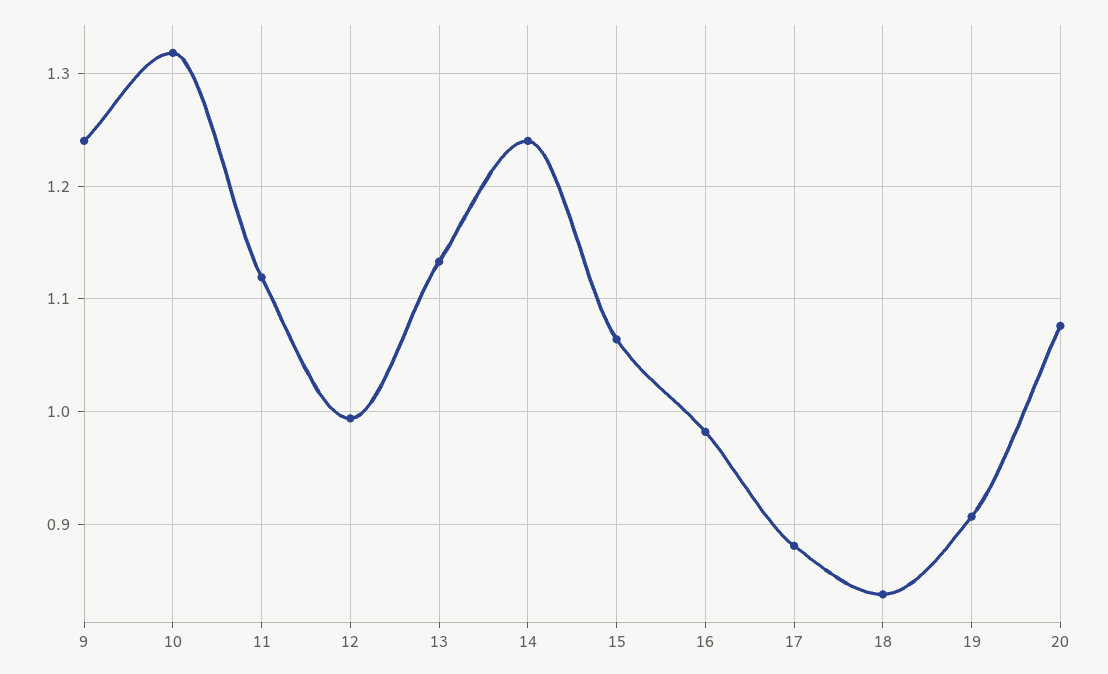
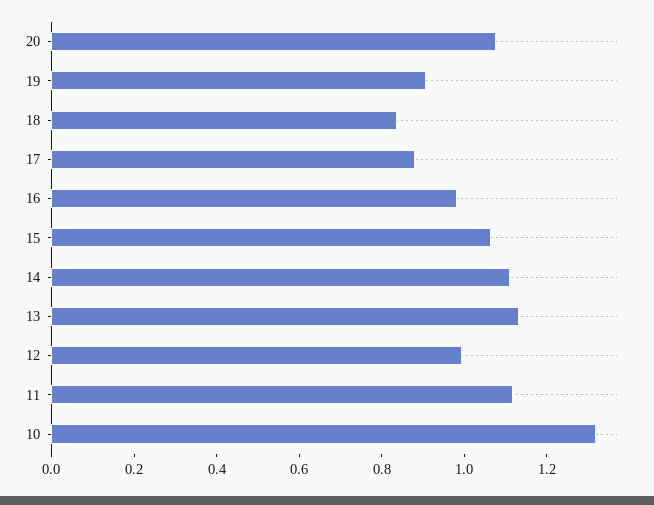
9: 1.24 -> none
14: 1.24 -> 1.1

